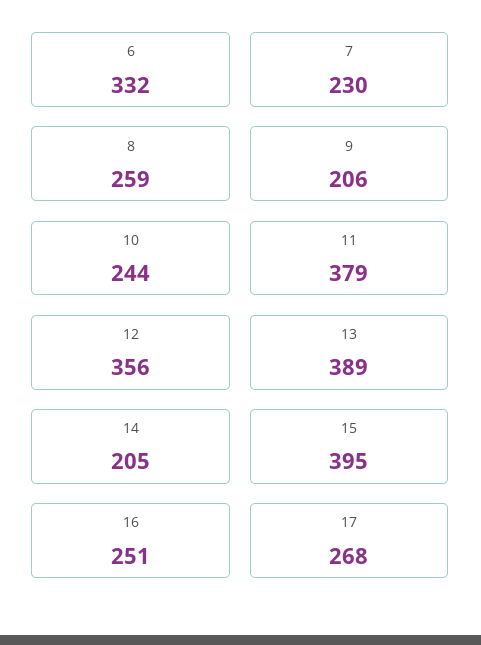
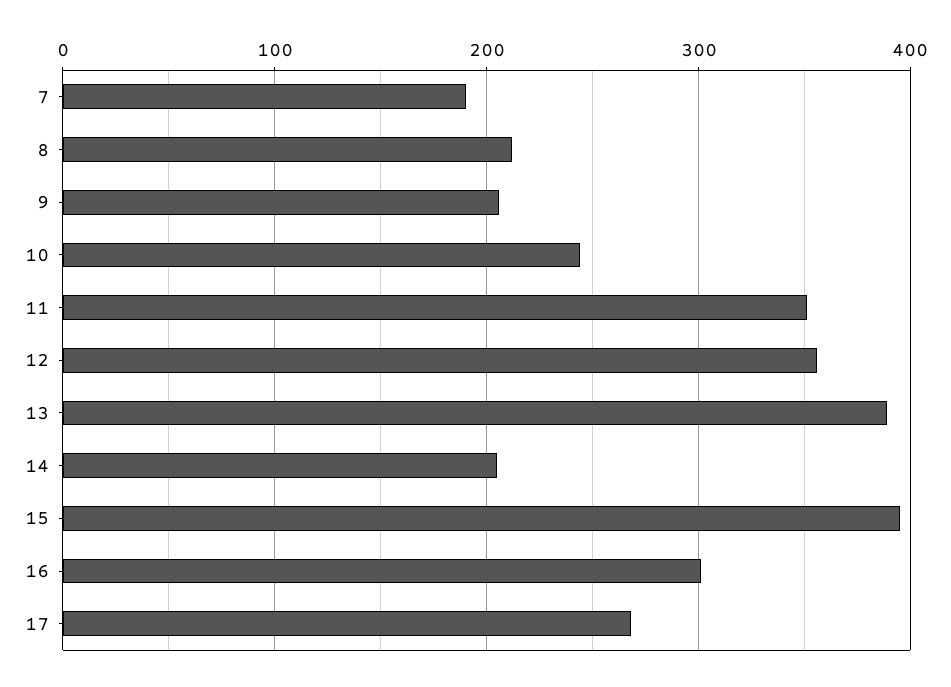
6: 332 -> none
7: 230 -> 190
8: 259 -> 210
11: 379 -> 350
16: 251 -> 300

